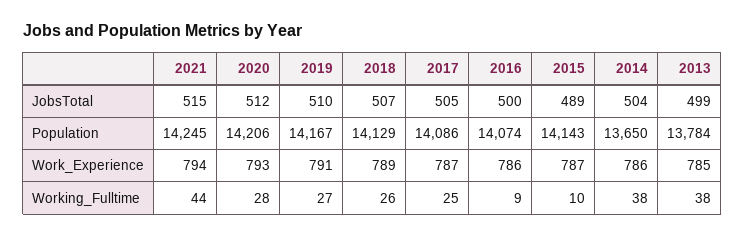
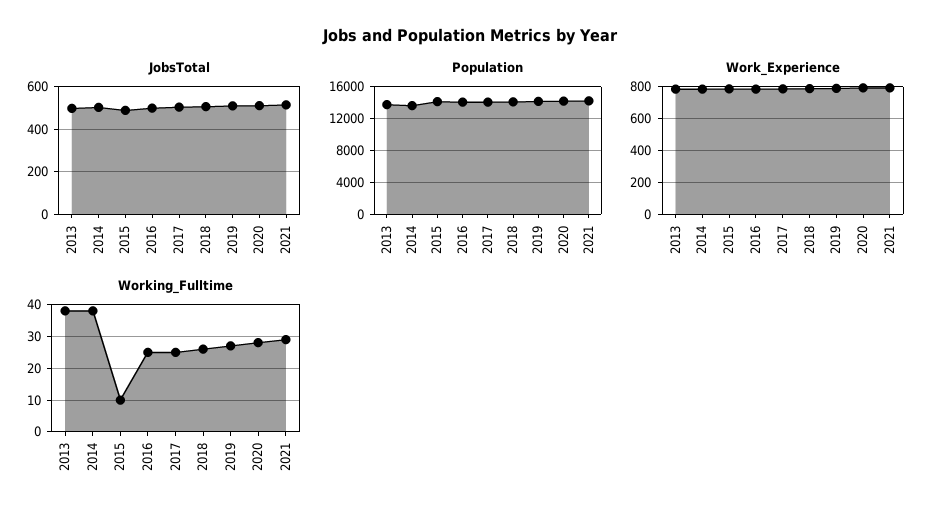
Working_Fulltime, 2021: 44 -> 30
Working_Fulltime, 2016: 9 -> 25

